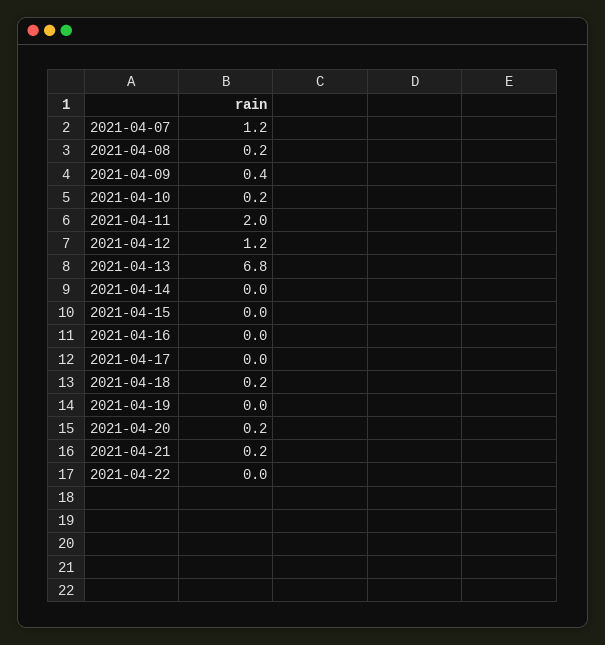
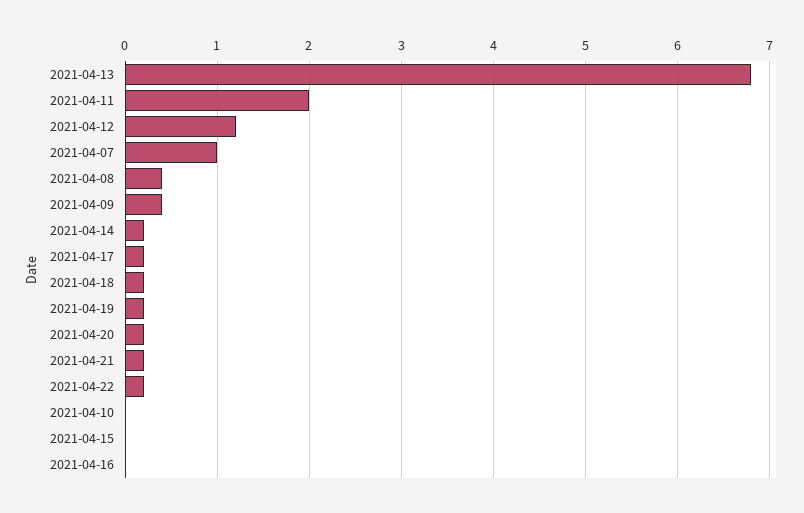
2021-04-07: 1.2 -> 1
2021-04-08: 0.2 -> 0.4
2021-04-10: 0.2 -> 0
2021-04-14: 0 -> 0.2
2021-04-17: 0 -> 0.2
2021-04-19: 0 -> 0.2
2021-04-22: 0 -> 0.2

